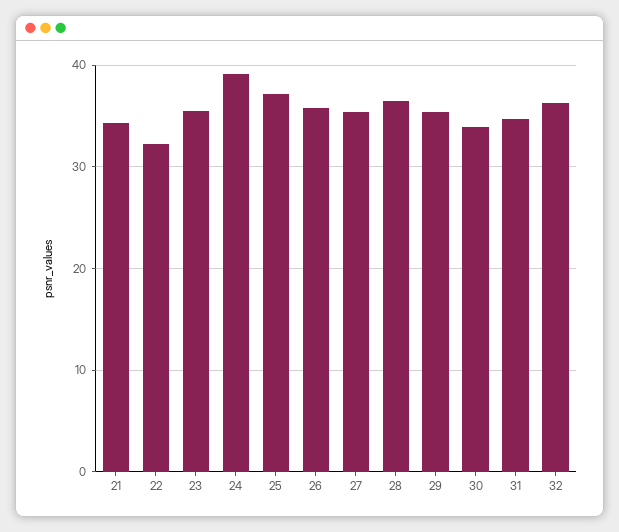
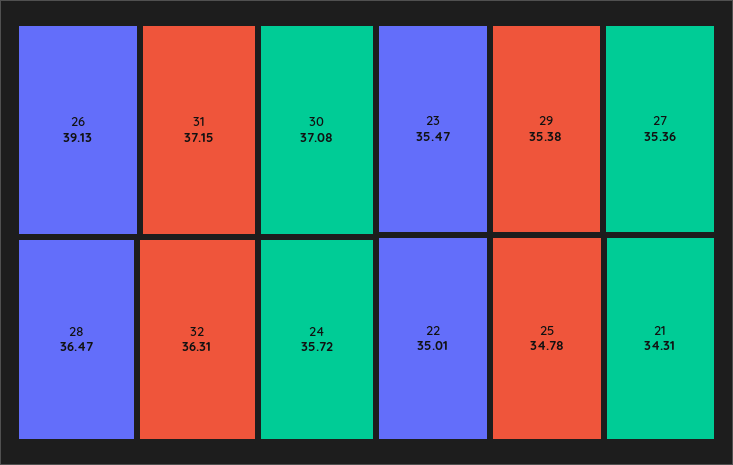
22: 32 -> 35.01
24: 39 -> 35.72
25: 37 -> 34.78
26: 36 -> 39.13
30: 34 -> 37.08
31: 35 -> 37.15

